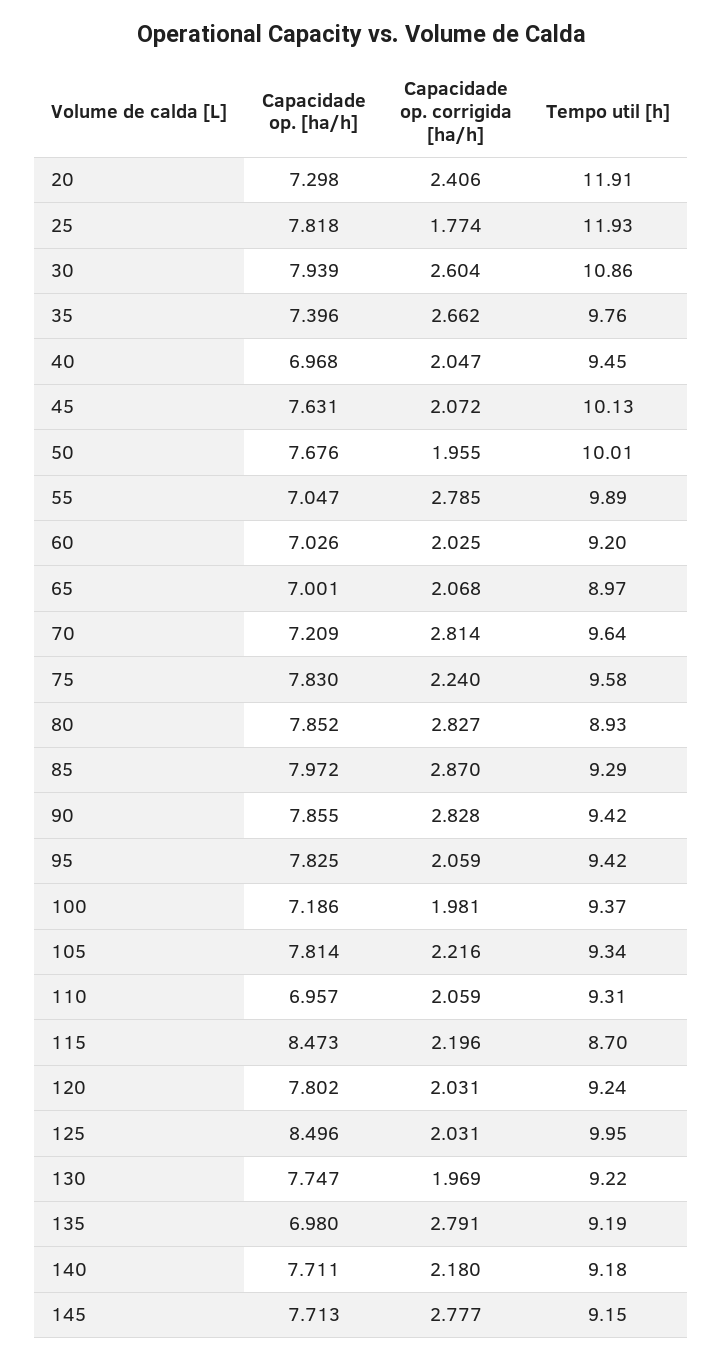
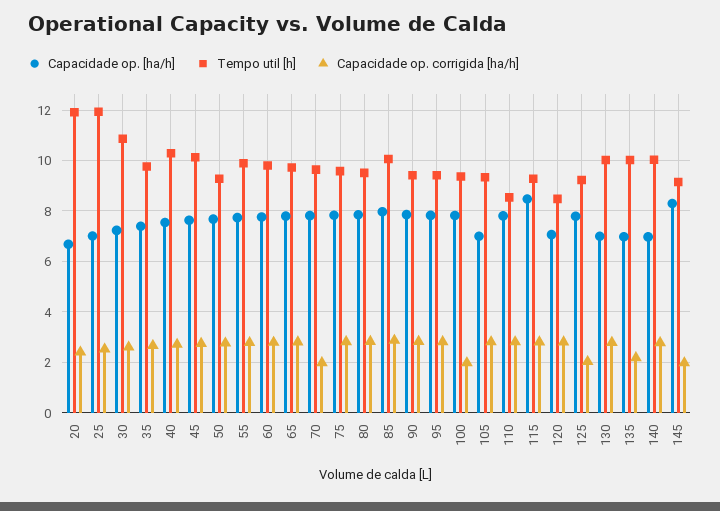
Capacidade op. [ha/h], 20: 7.298 -> 6.75
Capacidade op. [ha/h], 25: 7.818 -> 7
Capacidade op. corrigida [ha/h], 25: 1.774 -> 2.5
Capacidade op. [ha/h], 30: 7.939 -> 7.25
Capacidade op. [ha/h], 40: 6.968 -> 7.5
Capacidade op. corrigida [ha/h], 40: 2.047 -> 2.75
Tempo util [h], 40: 9.45 -> 10.25
Capacidade op. corrigida [ha/h], 45: 2.072 -> 2.75
Capacidade op. corrigida [ha/h], 50: 1.955 -> 2.75
Tempo util [h], 50: 10.01 -> 9.25
Capacidade op. [ha/h], 55: 7.047 -> 7.75
Capacidade op. [ha/h], 60: 7.026 -> 7.75
Capacidade op. corrigida [ha/h], 60: 2.025 -> 2.75
Tempo util [h], 60: 9.2 -> 9.75
Capacidade op. [ha/h], 65: 7.001 -> 7.75
Capacidade op. corrigida [ha/h], 65: 2.068 -> 2.75
Tempo util [h], 65: 8.97 -> 9.75
Capacidade op. [ha/h], 70: 7.209 -> 7.75
Capacidade op. corrigida [ha/h], 70: 2.814 -> 2
Capacidade op. corrigida [ha/h], 75: 2.24 -> 2.75
Tempo util [h], 80: 8.93 -> 9.5
Tempo util [h], 85: 9.29 -> 10
Capacidade op. corrigida [ha/h], 95: 2.059 -> 2.75
Capacidade op. [ha/h], 100: 7.186 -> 7.75
Capacidade op. [ha/h], 105: 7.814 -> 7
Capacidade op. corrigida [ha/h], 105: 2.216 -> 2.75
Capacidade op. [ha/h], 110: 6.957 -> 7.75
Capacidade op. corrigida [ha/h], 110: 2.059 -> 2.75
Tempo util [h], 110: 9.31 -> 8.5
Capacidade op. corrigida [ha/h], 115: 2.196 -> 2.75
Tempo util [h], 115: 8.7 -> 9.25
Capacidade op. [ha/h], 120: 7.802 -> 7
Capacidade op. corrigida [ha/h], 120: 2.031 -> 2.75
Tempo util [h], 120: 9.24 -> 8.5
Capacidade op. [ha/h], 125: 8.496 -> 7.75
Tempo util [h], 125: 9.95 -> 9.25
Capacidade op. [ha/h], 130: 7.747 -> 7
Capacidade op. corrigida [ha/h], 130: 1.969 -> 2.75
Tempo util [h], 130: 9.22 -> 10
Capacidade op. corrigida [ha/h], 135: 2.791 -> 2.25
Tempo util [h], 135: 9.19 -> 10
Capacidade op. [ha/h], 140: 7.711 -> 7
Capacidade op. corrigida [ha/h], 140: 2.18 -> 2.75
Tempo util [h], 140: 9.18 -> 10
Capacidade op. [ha/h], 145: 7.713 -> 8.25
Capacidade op. corrigida [ha/h], 145: 2.777 -> 2

